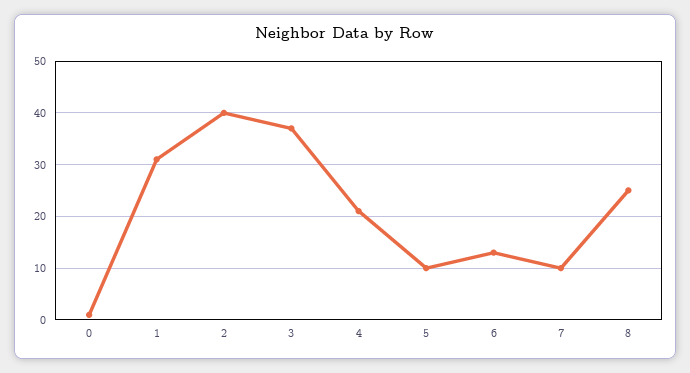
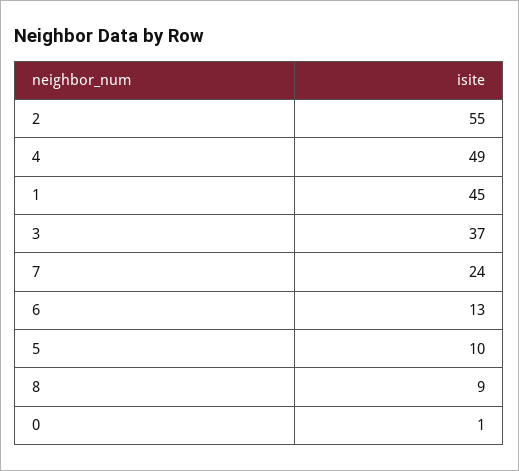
1: 30 -> 45
2: 40 -> 55
4: 20 -> 49
7: 10 -> 24
8: 25 -> 9

